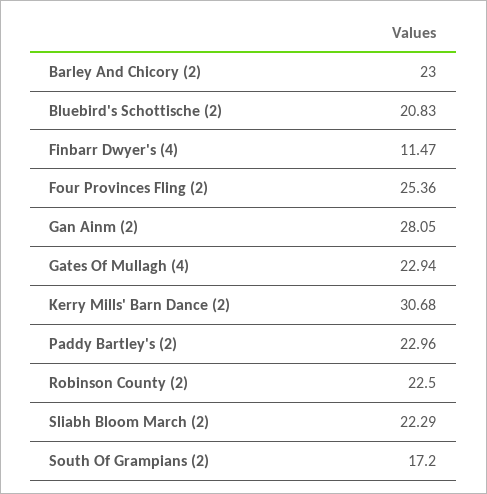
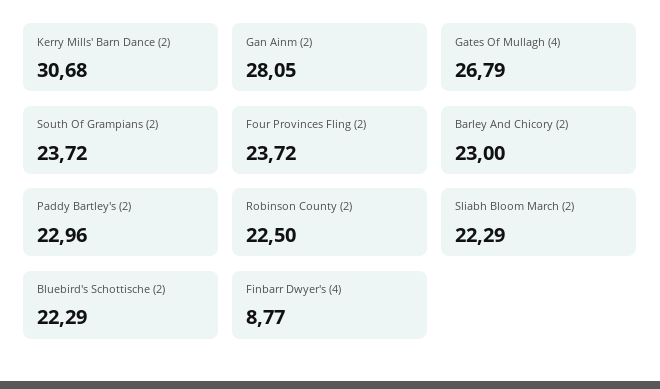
Bluebird's Schottische (2): 20.83 -> 22.29
Finbarr Dwyer's (4): 11.47 -> 8.77
Four Provinces Fling (2): 25.36 -> 23.72
Gates Of Mullagh (4): 22.94 -> 26.79
South Of Grampians (2): 17.2 -> 23.72

